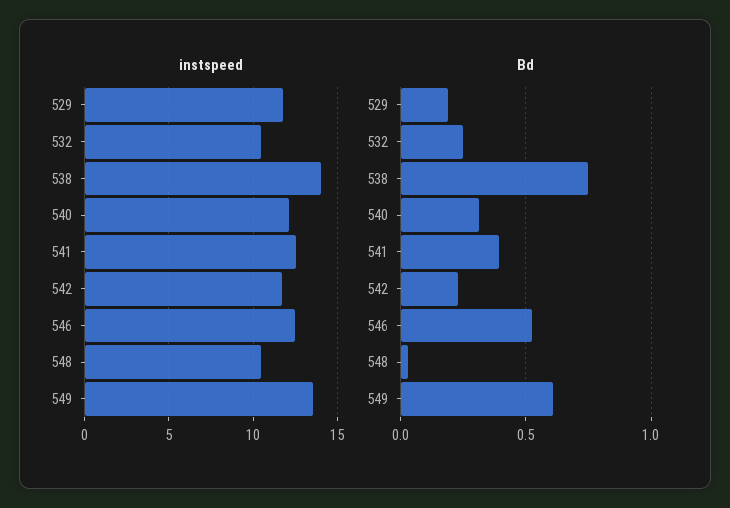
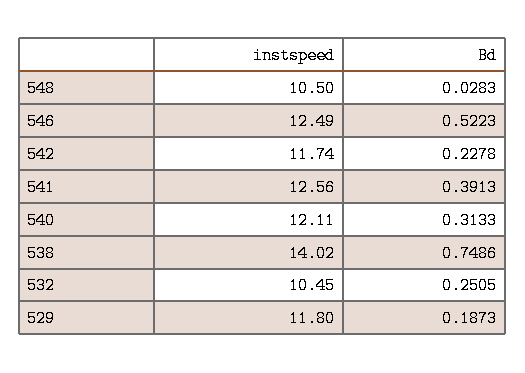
instspeed, 549: 13.5 -> none
Bd, 549: 0.6 -> none

